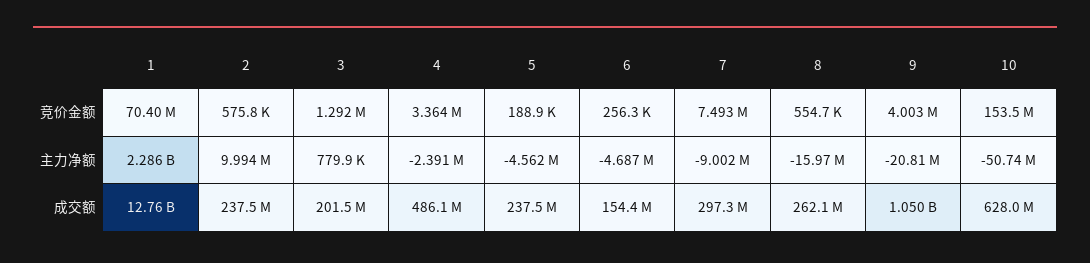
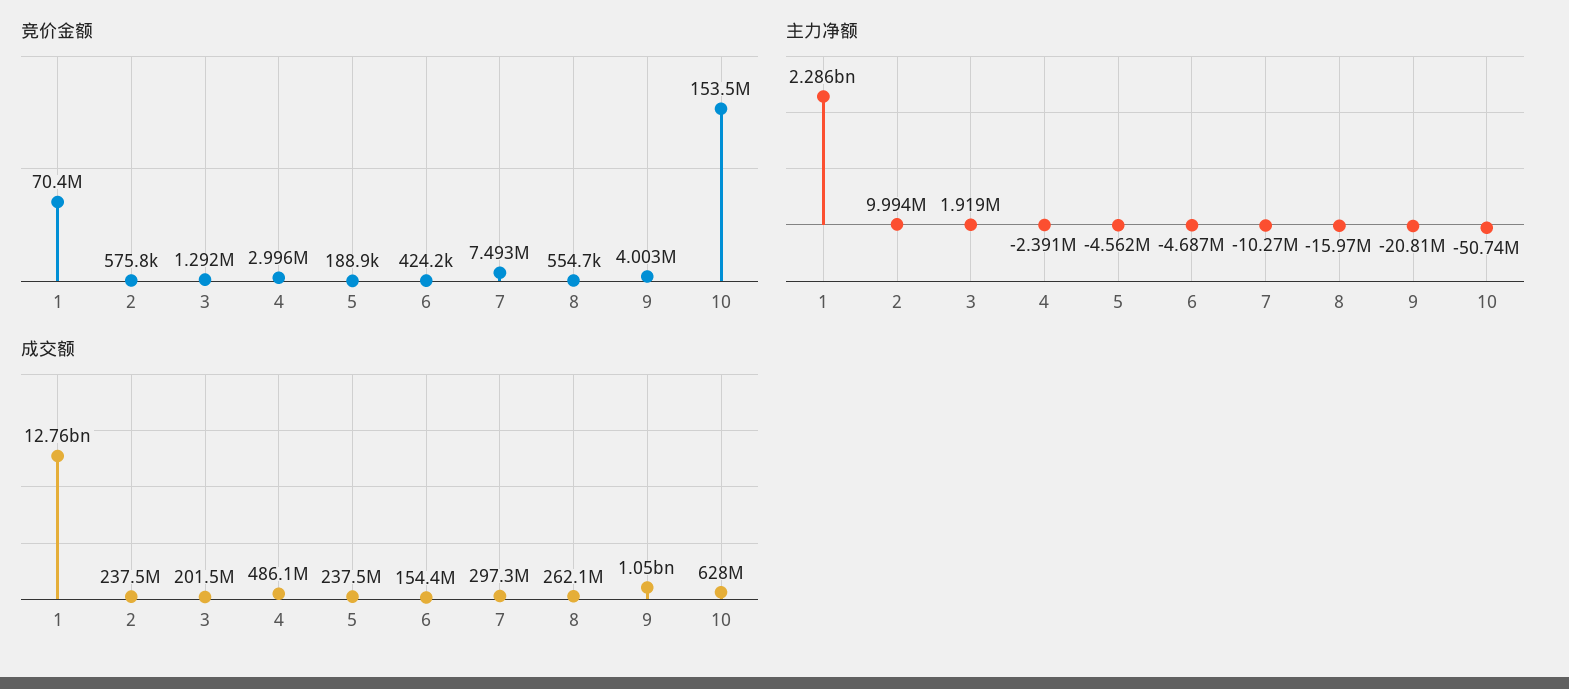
竞价金额, 4: 3364000 -> 2996000
竞价金额, 6: 256300 -> 424200
主力净额, 3: 779900 -> 1919000
主力净额, 7: -9002000 -> -10270000

